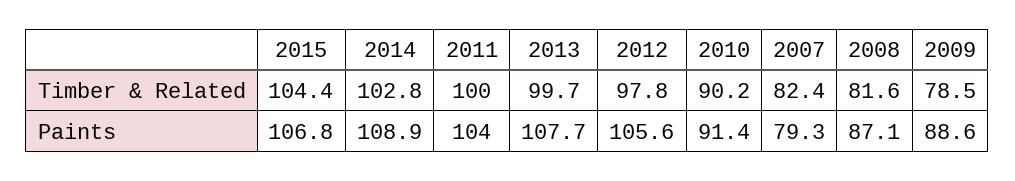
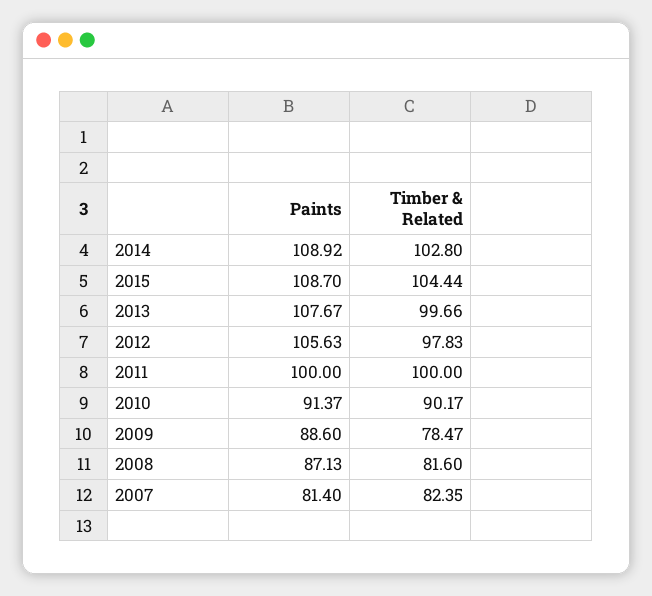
2015, Paints: 106.8 -> 108.7
2011, Paints: 104 -> 100
2007, Paints: 79.3 -> 81.4

